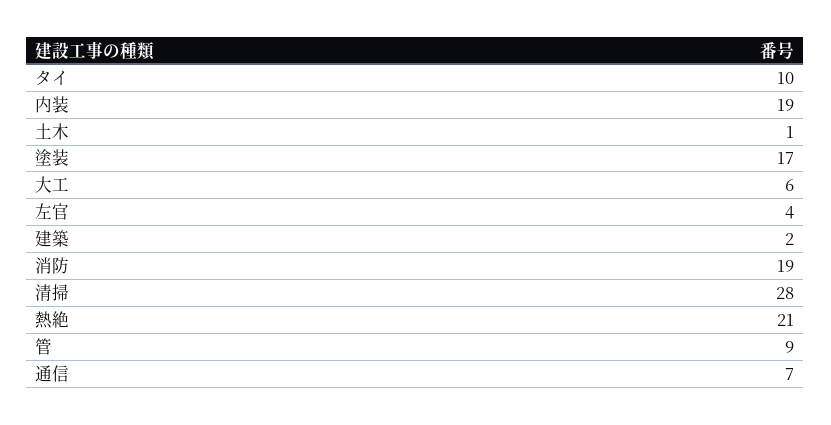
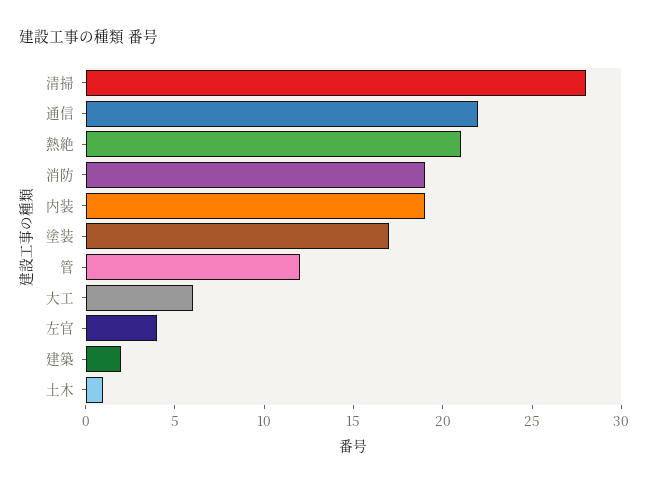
タイ: 10 -> none
管: 9 -> 12
通信: 7 -> 22

